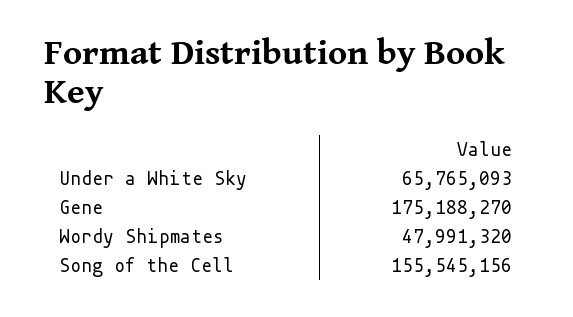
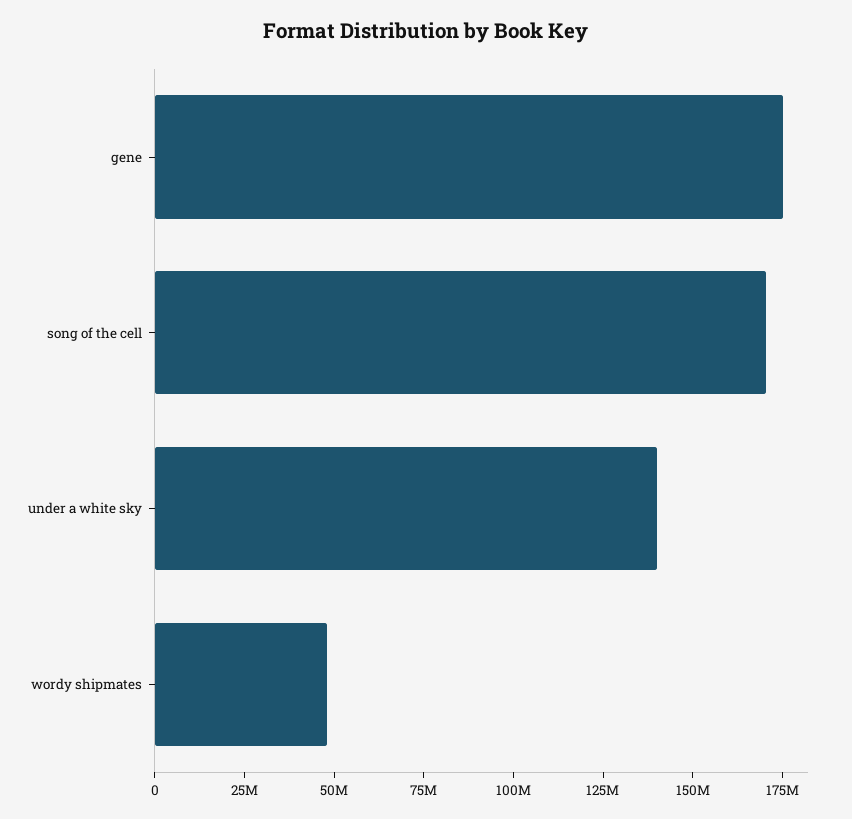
Under a White Sky: 65765093 -> 140000000
Song of the Cell: 155545156 -> 170000000

